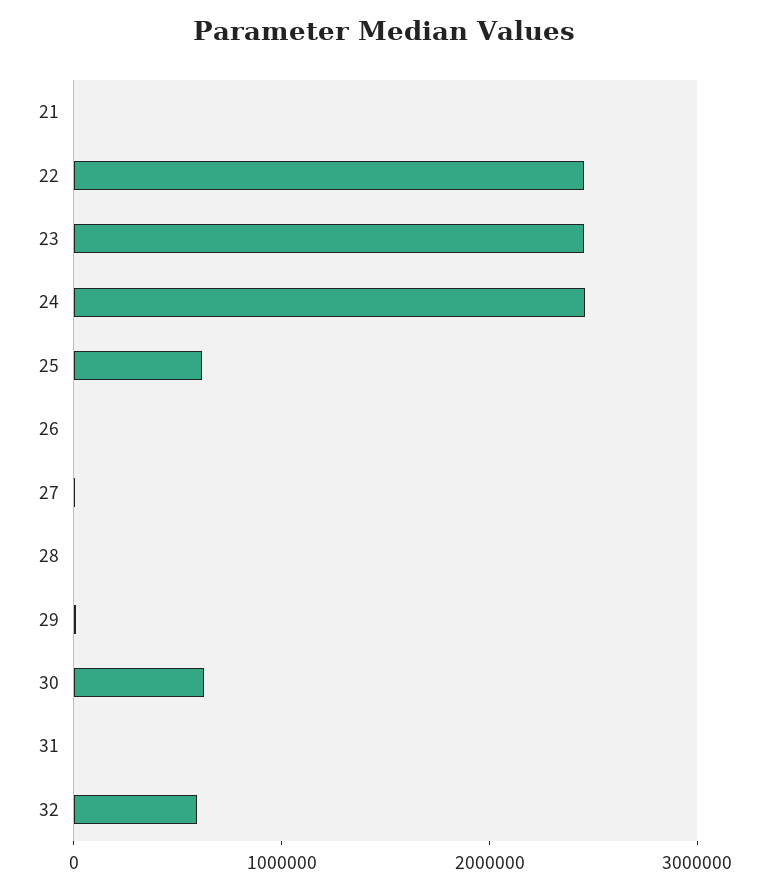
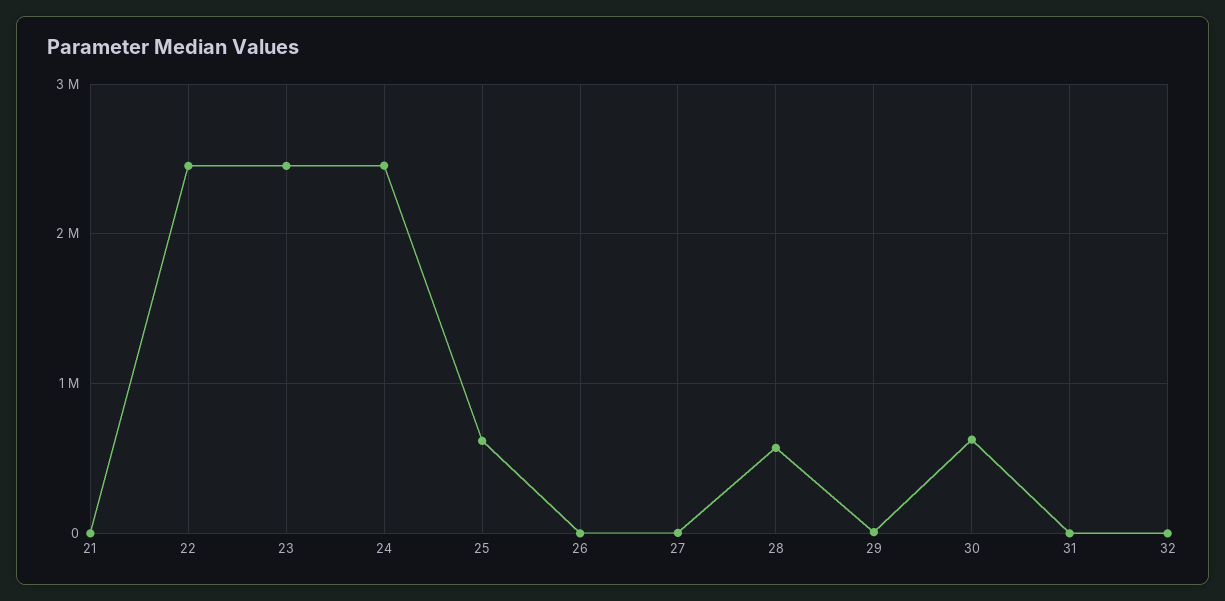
28: 0 -> 600000
32: 600000 -> 0

